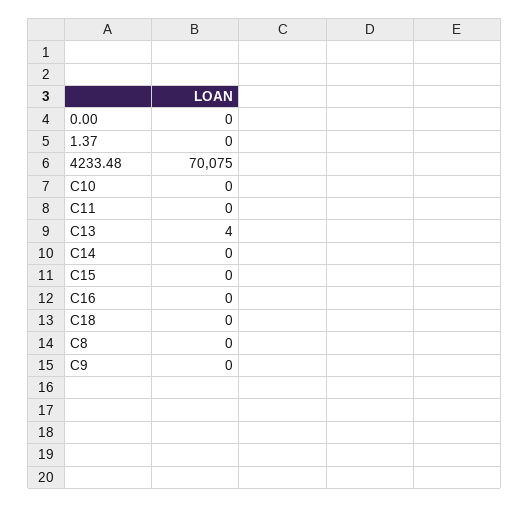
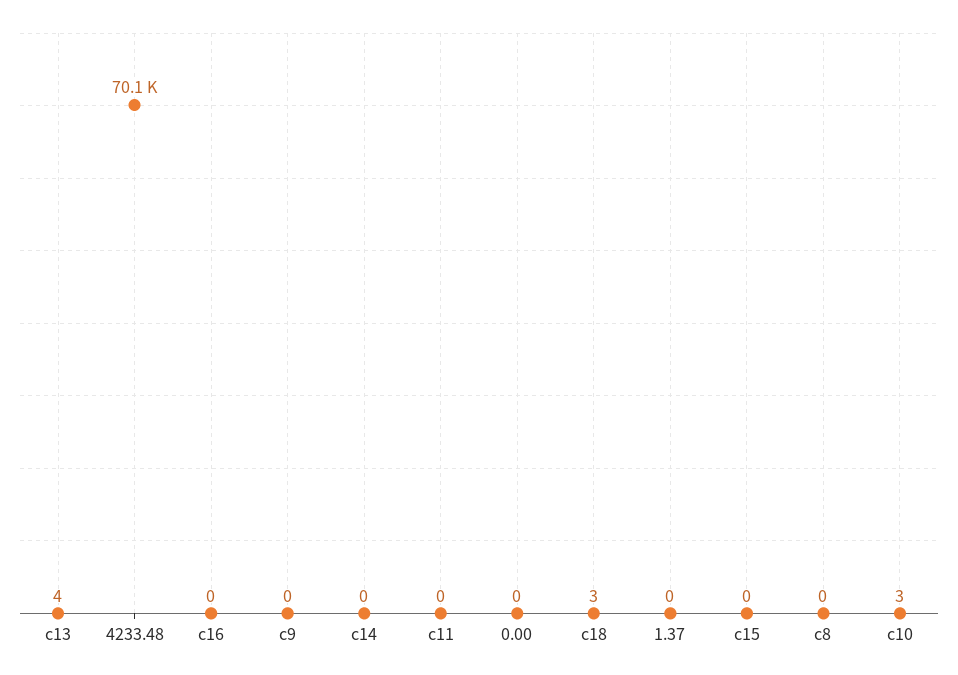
C10: 0 -> 3
C18: 0 -> 3

